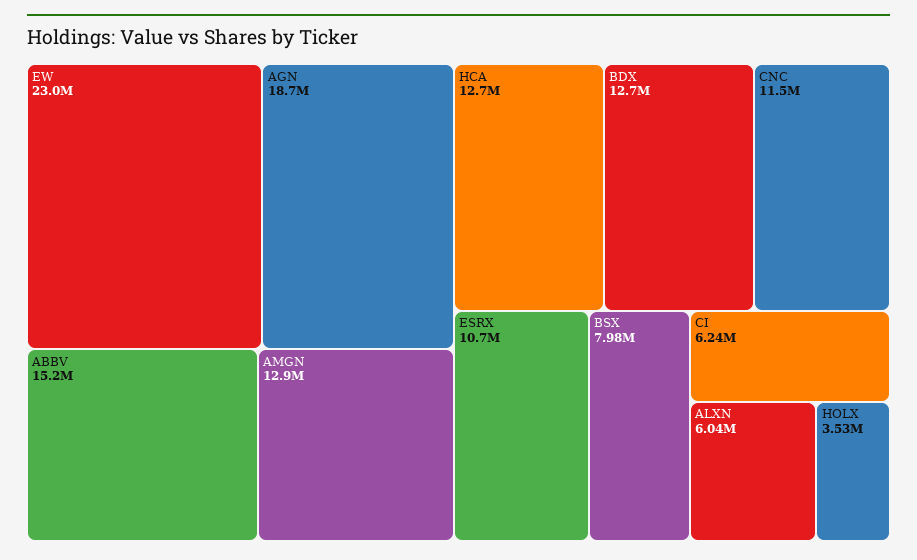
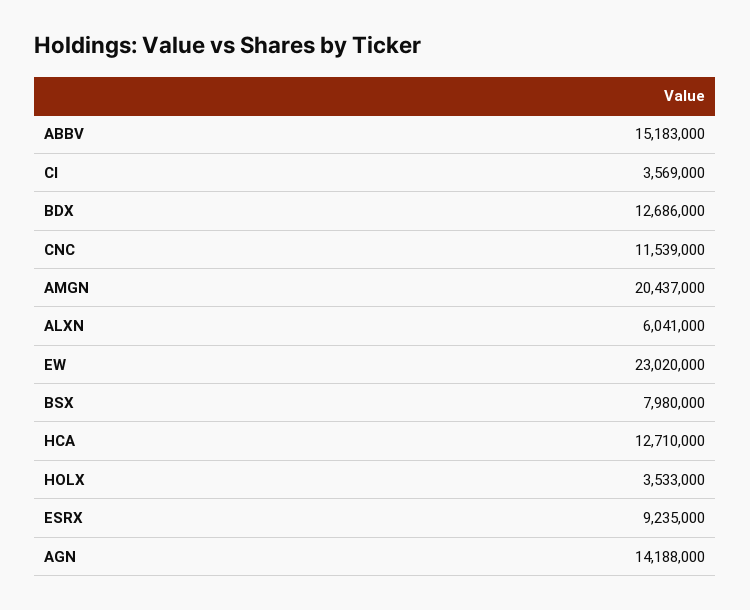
AGN: 18700000 -> 14188000
AMGN: 12900000 -> 20437000
ESRX: 10700000 -> 9235000
CI: 6240000 -> 3569000

